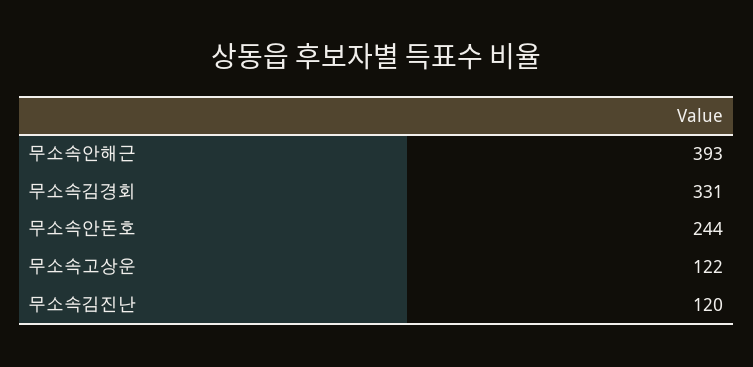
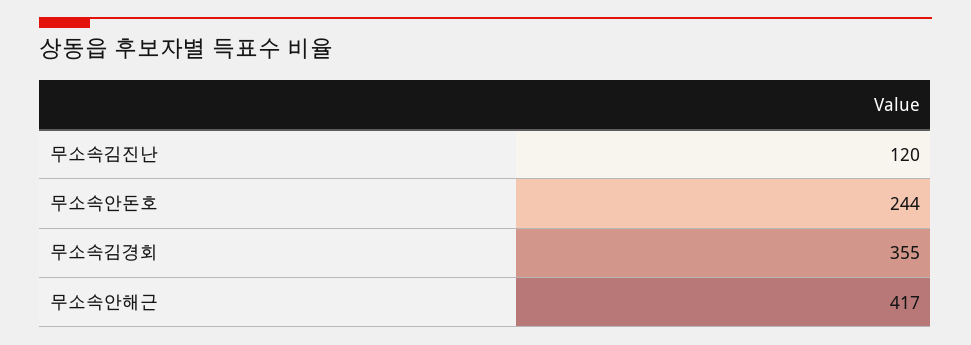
무소속안해근: 393 -> 417
무소속김경회: 331 -> 355
무소속고상운: 122 -> none

